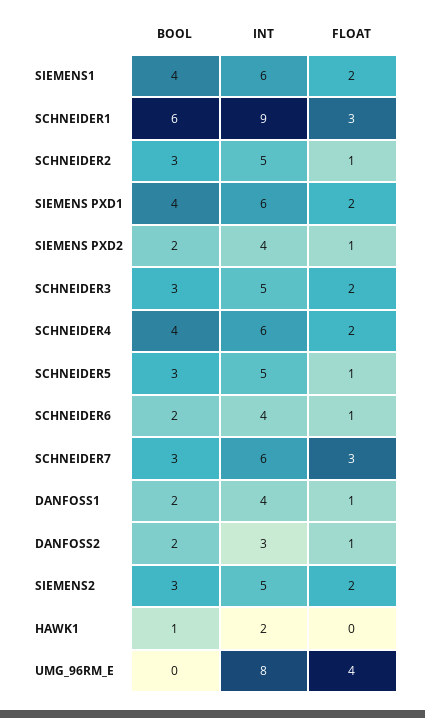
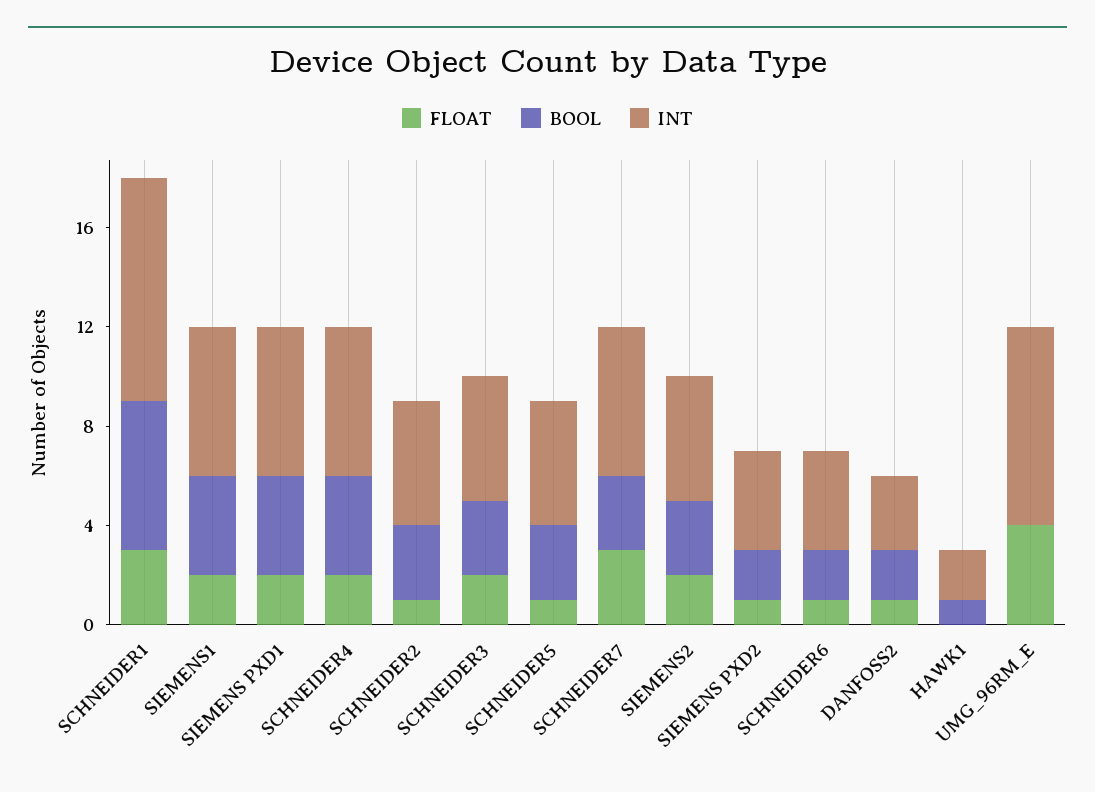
BOOL, DANFOSS1: 2 -> none
INT, DANFOSS1: 4 -> none
FLOAT, DANFOSS1: 1 -> none

